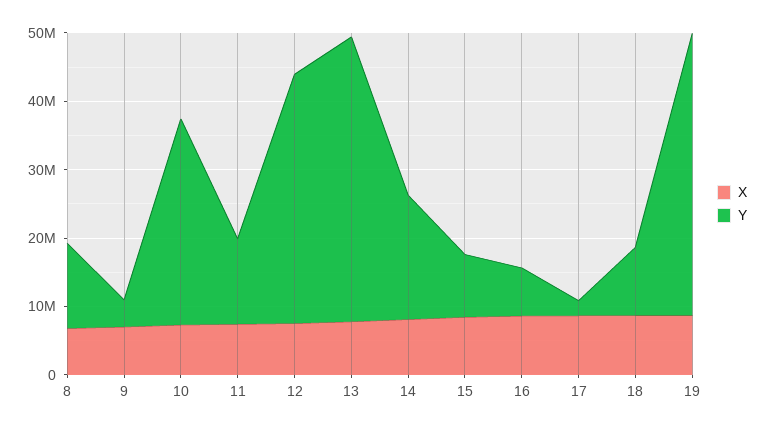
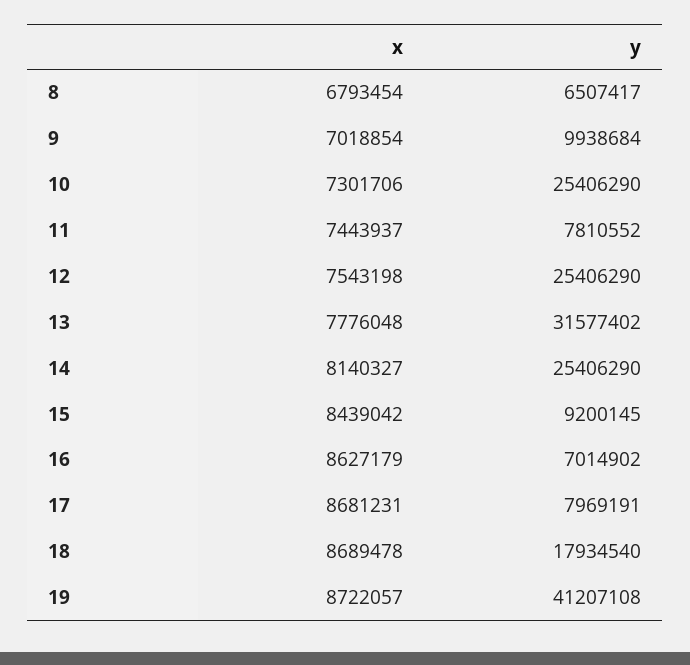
Y, 8: 12000000 -> 6507417
Y, 9: 4000000 -> 9938684
Y, 10: 30000000 -> 25406290
Y, 11: 12000000 -> 7810552
Y, 12: 36000000 -> 25406290
Y, 13: 42000000 -> 31577402
Y, 14: 18000000 -> 25406290
Y, 17: 2000000 -> 7969191
Y, 18: 10000000 -> 17934540

